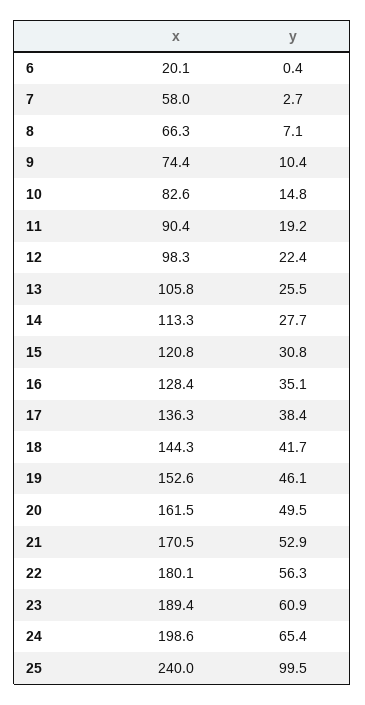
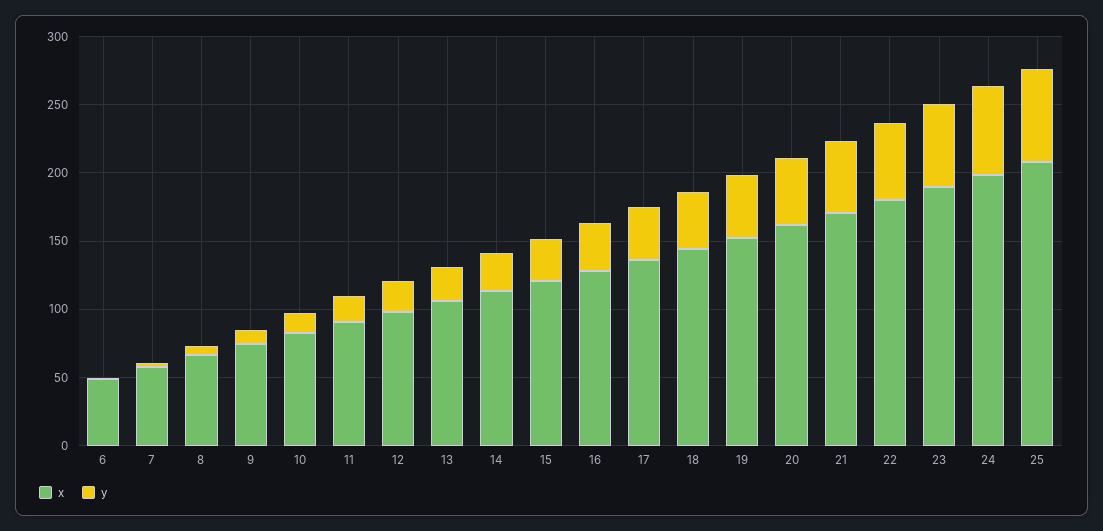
x, 6: 20.1 -> 50
x, 25: 240 -> 210
y, 25: 99.5 -> 70

